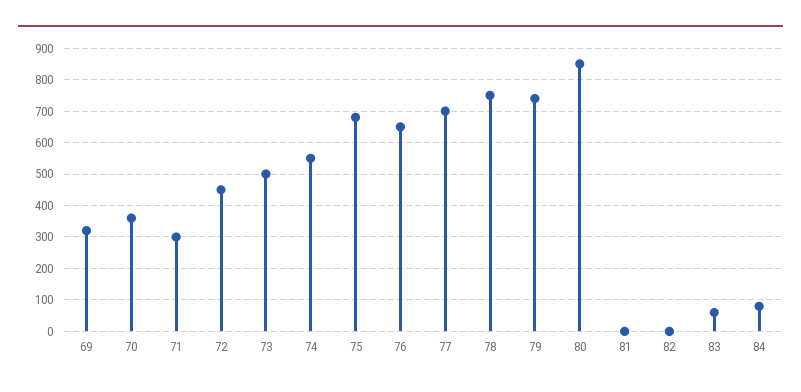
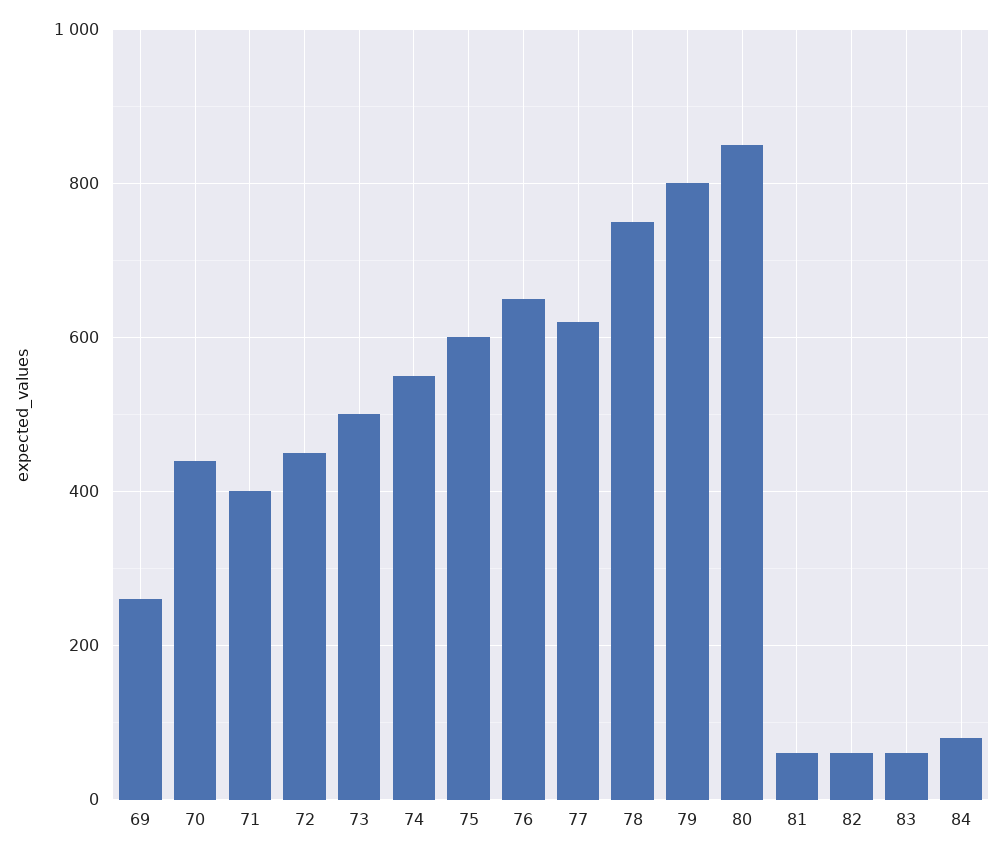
69: 320 -> 260
70: 360 -> 440
71: 300 -> 400
75: 680 -> 600
77: 700 -> 620
79: 740 -> 800
81: 0 -> 60
82: 0 -> 60

